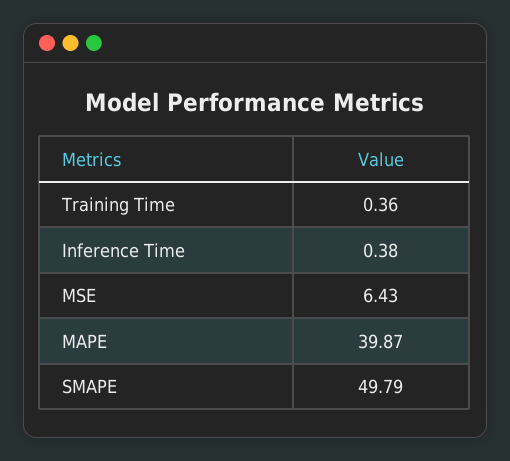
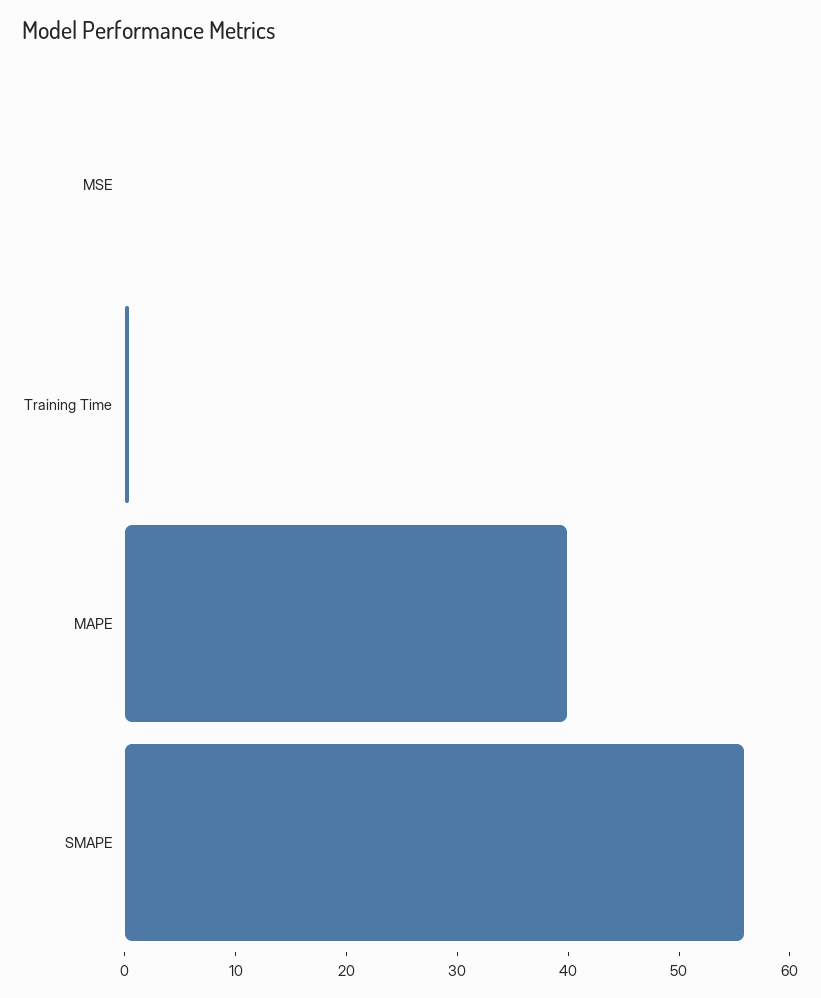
Inference Time: 0.38 -> none
MSE: 6.43 -> 0
SMAPE: 49.79 -> 56

